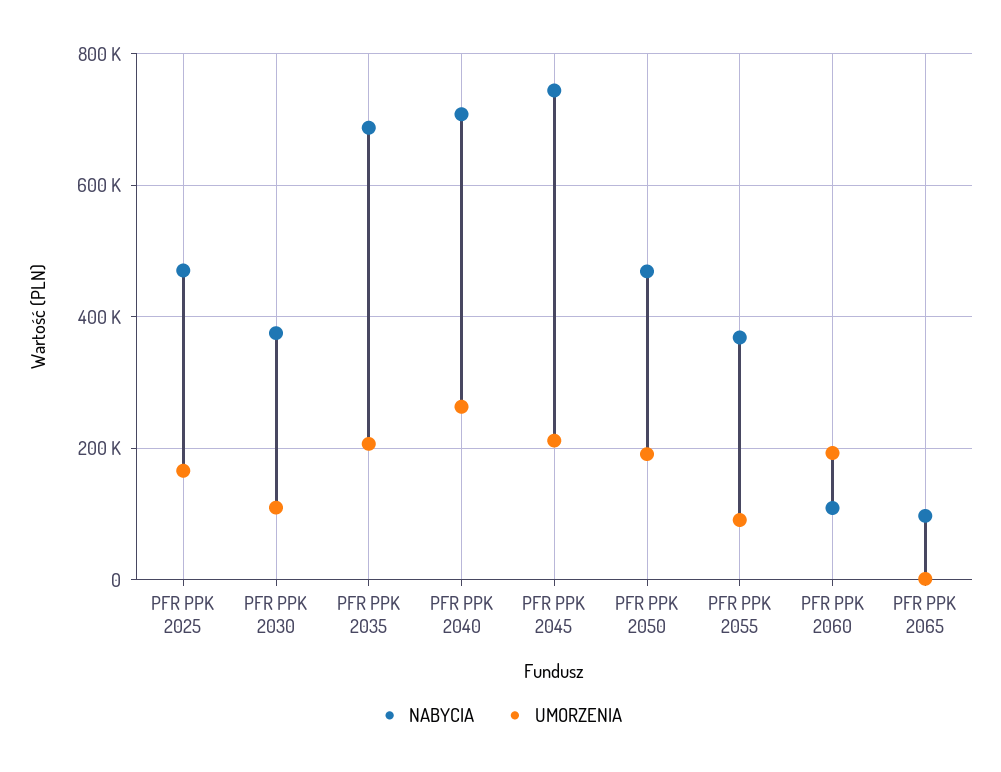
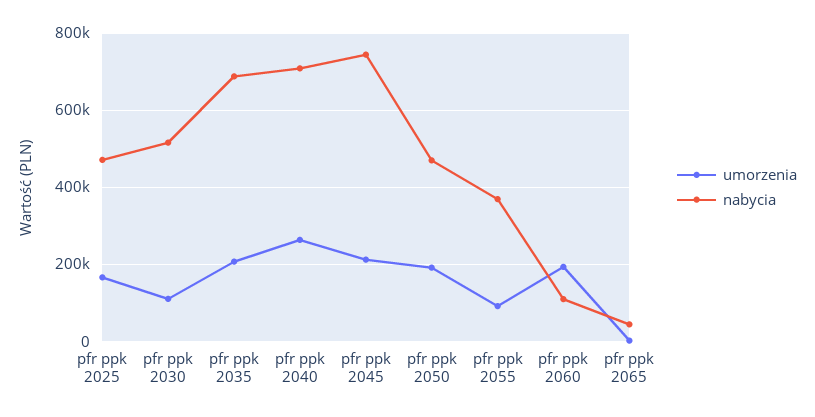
NABYCIA, PFR PPK 2030: 380000 -> 520000
NABYCIA, PFR PPK 2065: 100000 -> 40000

